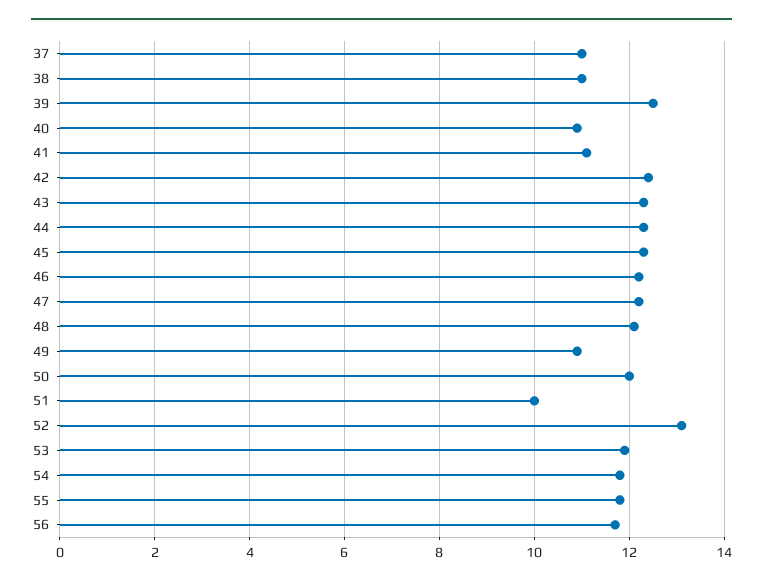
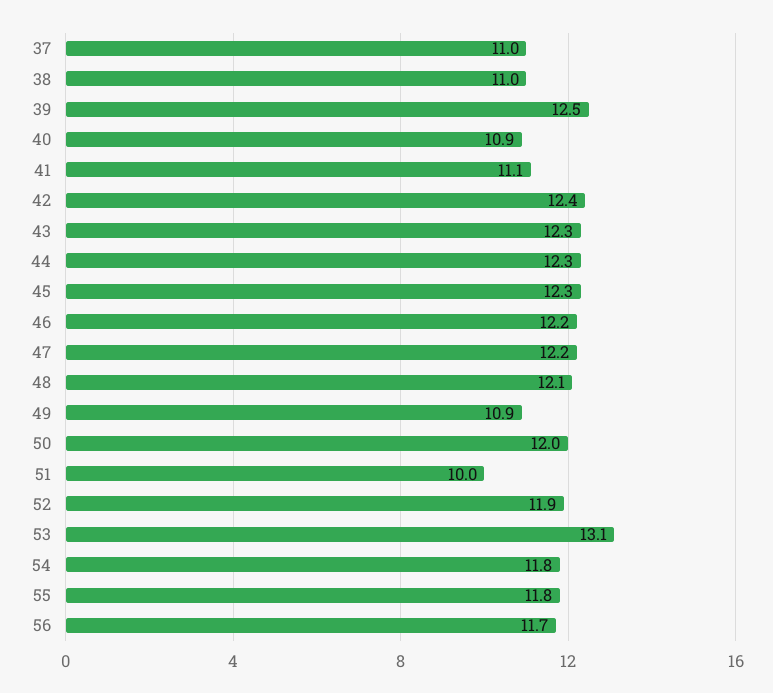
52: 13 -> 11.9
53: 12 -> 13.1

